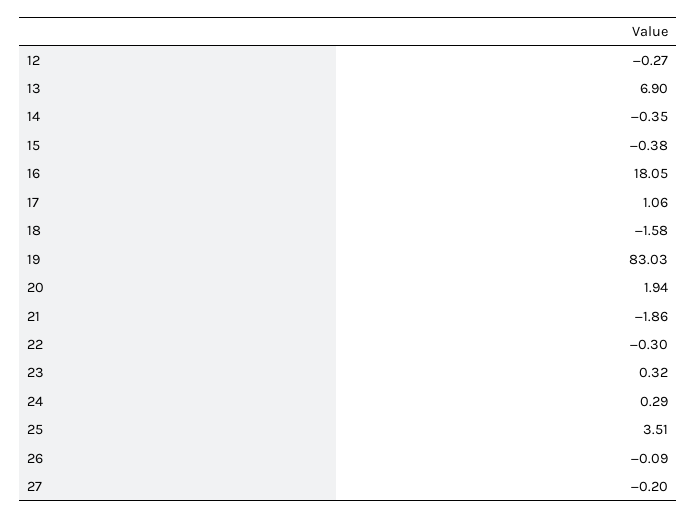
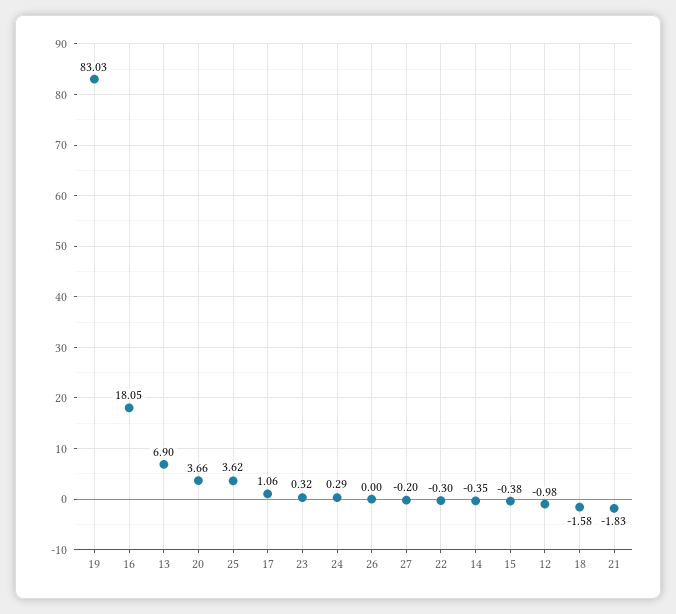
12: -0.27 -> -0.98
20: 1.94 -> 3.66
21: -1.86 -> -1.83
25: 3.51 -> 3.62
26: -0.09 -> 0

